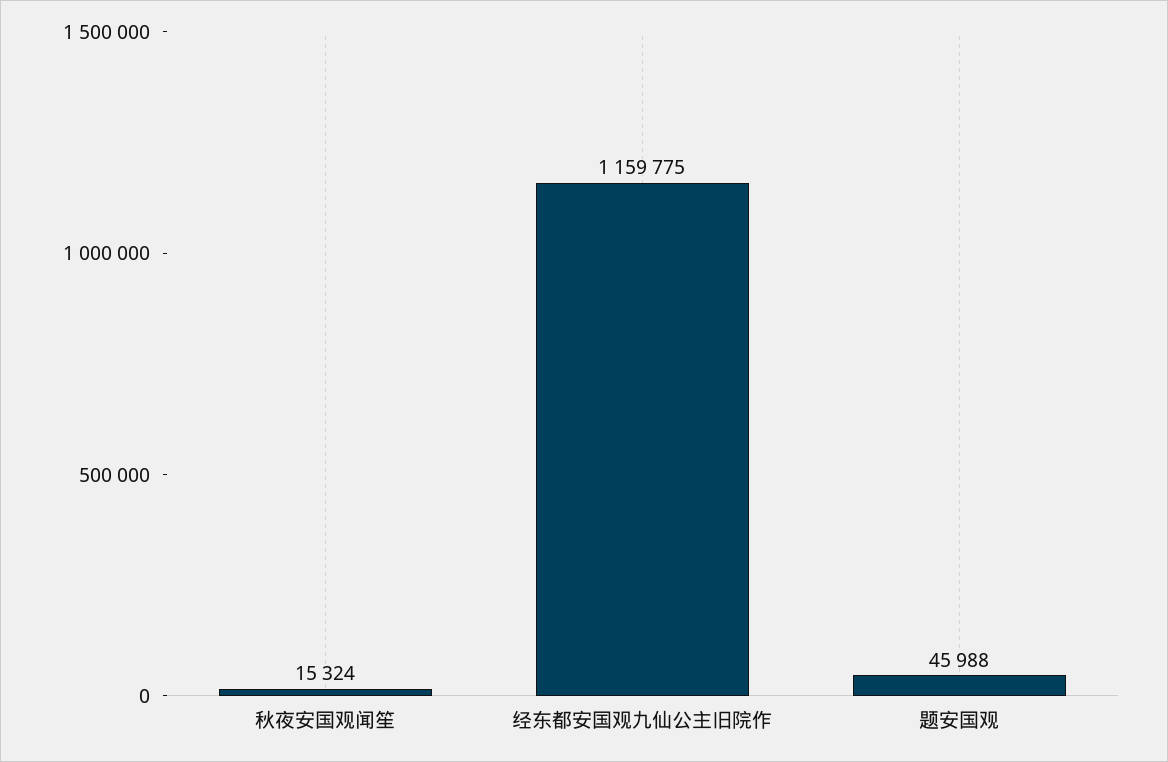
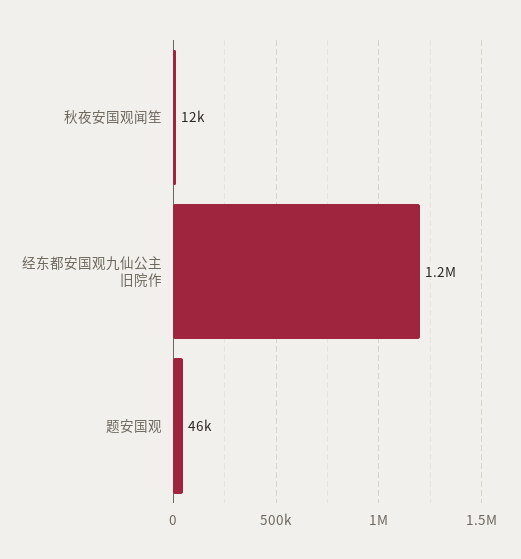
秋夜安国观闻笙: 15324 -> 12000

